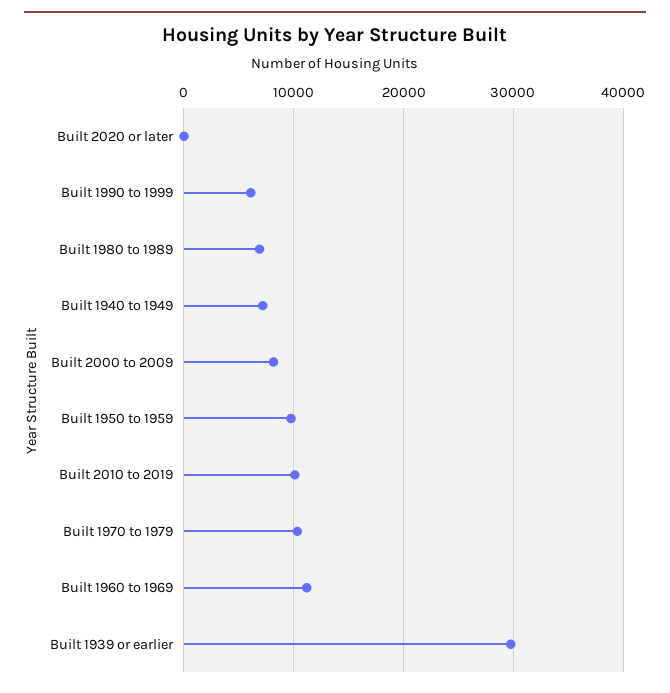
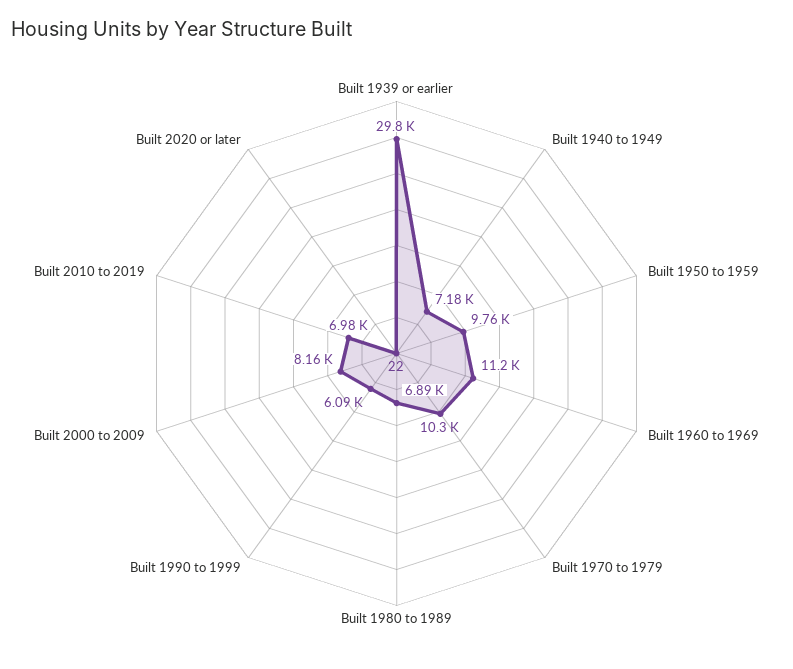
Built 2010 to 2019: 10000 -> 6980

